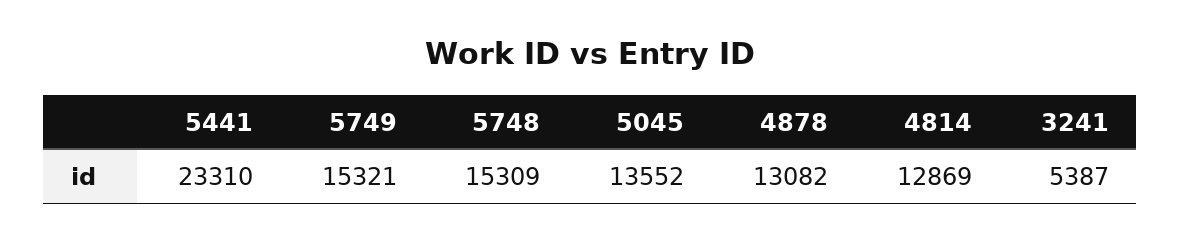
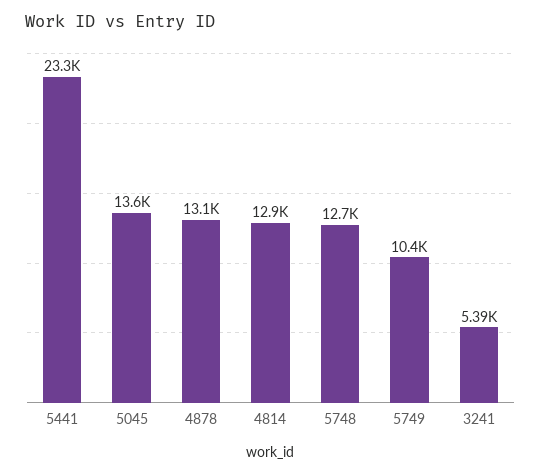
5749: 15321 -> 10400
5748: 15309 -> 12700

